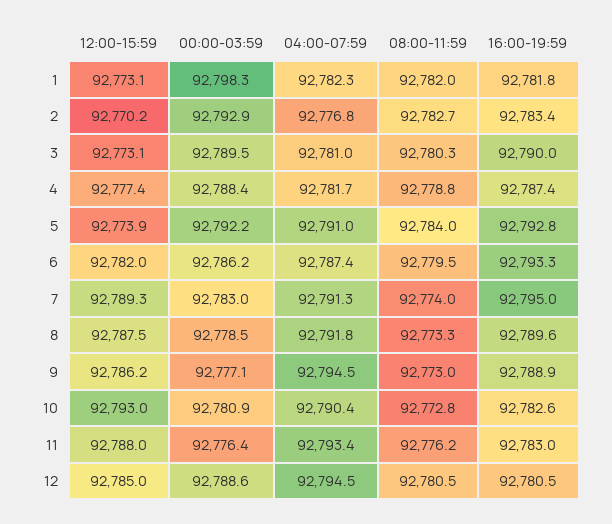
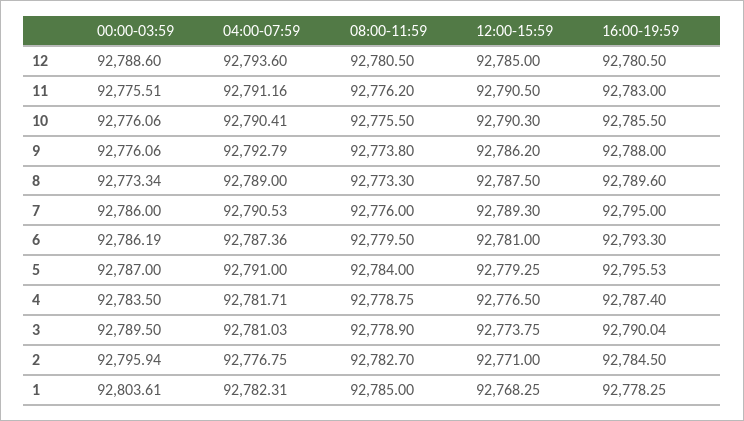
12:00-15:59, 1: 92773.1 -> 92768.25
00:00-03:59, 1: 92798.3 -> 92803.61
08:00-11:59, 1: 92782 -> 92785
16:00-19:59, 1: 92781.8 -> 92778.25
12:00-15:59, 2: 92770.2 -> 92771
00:00-03:59, 2: 92792.9 -> 92795.94
16:00-19:59, 2: 92783.4 -> 92784.5
12:00-15:59, 3: 92773.1 -> 92773.75
08:00-11:59, 3: 92780.3 -> 92778.9
12:00-15:59, 4: 92777.4 -> 92776.5
00:00-03:59, 4: 92788.4 -> 92783.5
12:00-15:59, 5: 92773.9 -> 92779.25
00:00-03:59, 5: 92792.2 -> 92787
16:00-19:59, 5: 92792.8 -> 92795.53
12:00-15:59, 6: 92782 -> 92781
00:00-03:59, 7: 92783 -> 92786
04:00-07:59, 7: 92791.3 -> 92790.53
08:00-11:59, 7: 92774 -> 92776
00:00-03:59, 8: 92778.5 -> 92773.34
04:00-07:59, 8: 92791.8 -> 92789
00:00-03:59, 9: 92777.1 -> 92776.06
04:00-07:59, 9: 92794.5 -> 92792.79
08:00-11:59, 9: 92773 -> 92773.8
16:00-19:59, 9: 92788.9 -> 92788
12:00-15:59, 10: 92793 -> 92790.3
00:00-03:59, 10: 92780.9 -> 92776.06
08:00-11:59, 10: 92772.8 -> 92775.5
16:00-19:59, 10: 92782.6 -> 92785.5
12:00-15:59, 11: 92788 -> 92790.5
00:00-03:59, 11: 92776.4 -> 92775.51
04:00-07:59, 11: 92793.4 -> 92791.16
04:00-07:59, 12: 92794.5 -> 92793.6

